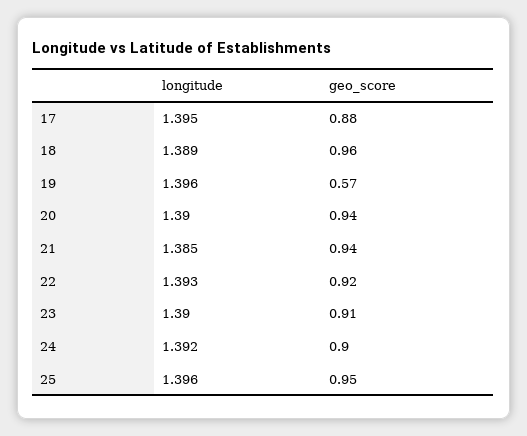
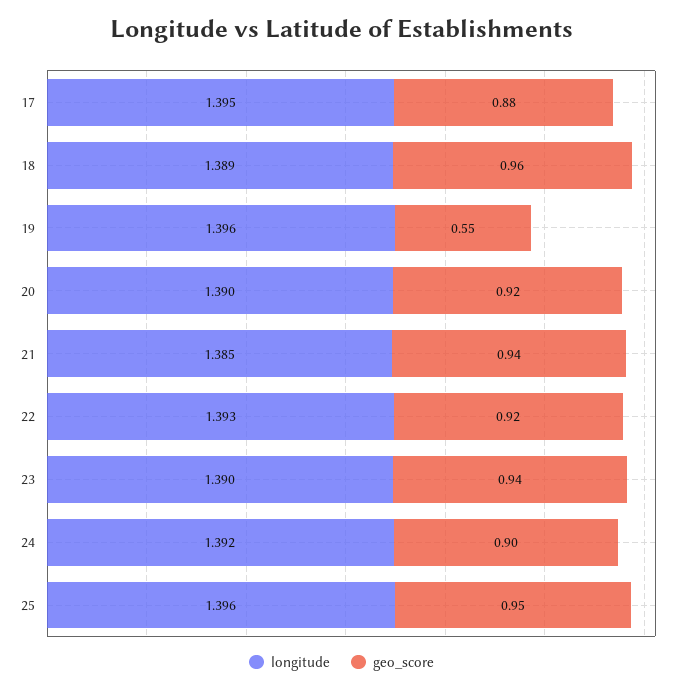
geo_score, 19: 0.57 -> 0.55
geo_score, 20: 0.94 -> 0.92
geo_score, 23: 0.91 -> 0.94

